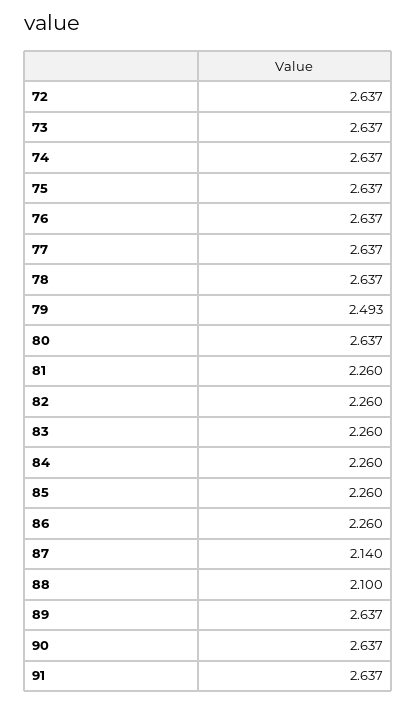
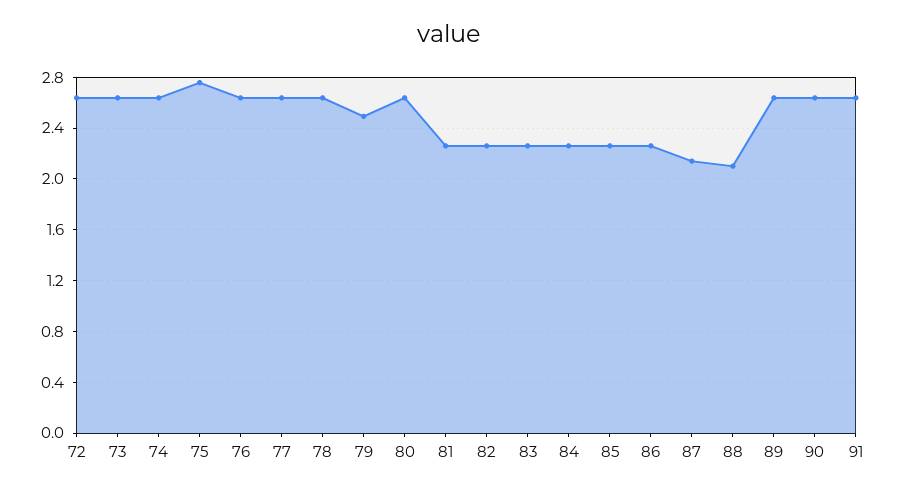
75: 2.637 -> 2.75

